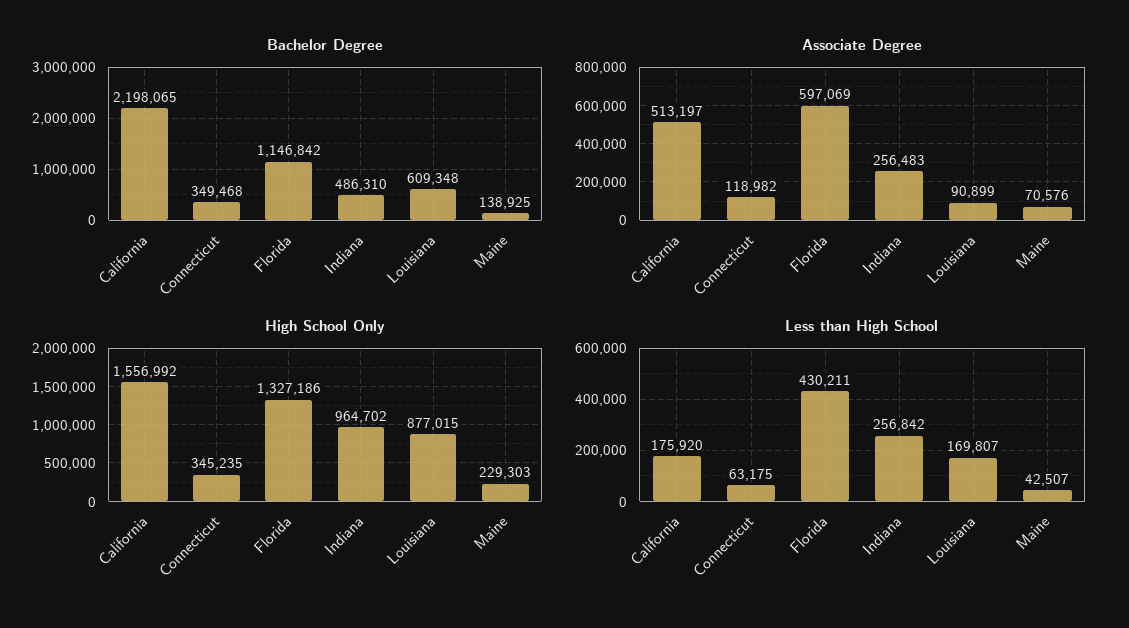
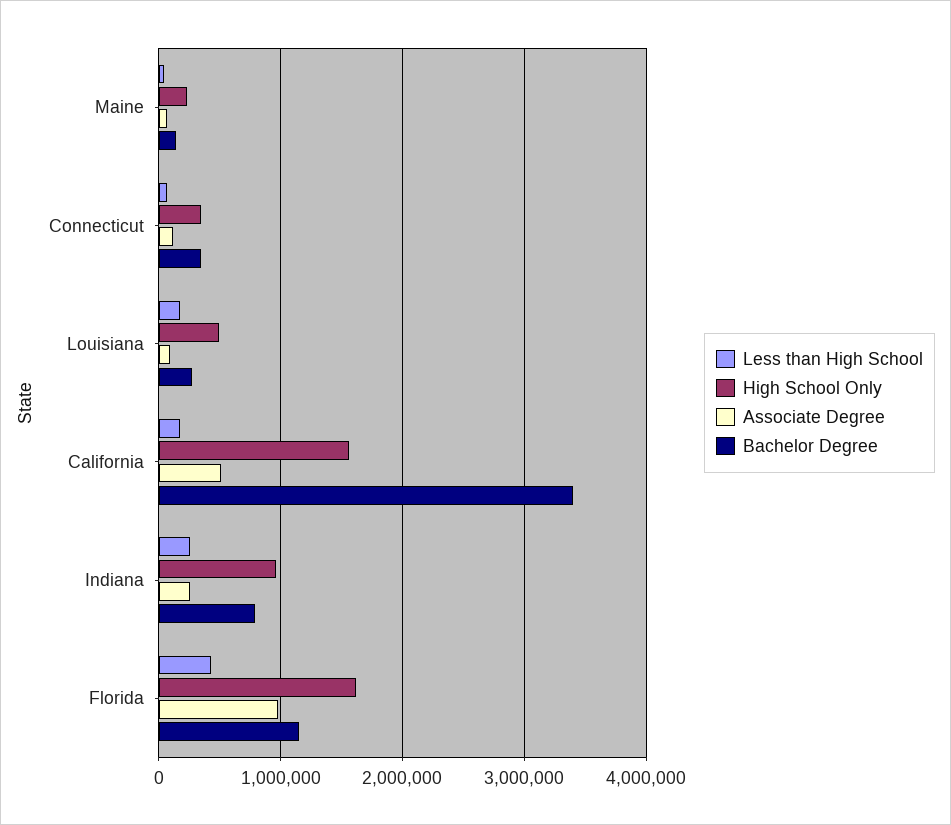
Bachelor Degree, California: 2198065 -> 3400000
Bachelor Degree, Indiana: 486310 -> 800000
Bachelor Degree, Louisiana: 609348 -> 300000
Associate Degree, Florida: 597069 -> 1000000
High School Only, Florida: 1327186 -> 1600000
High School Only, Louisiana: 877015 -> 500000

